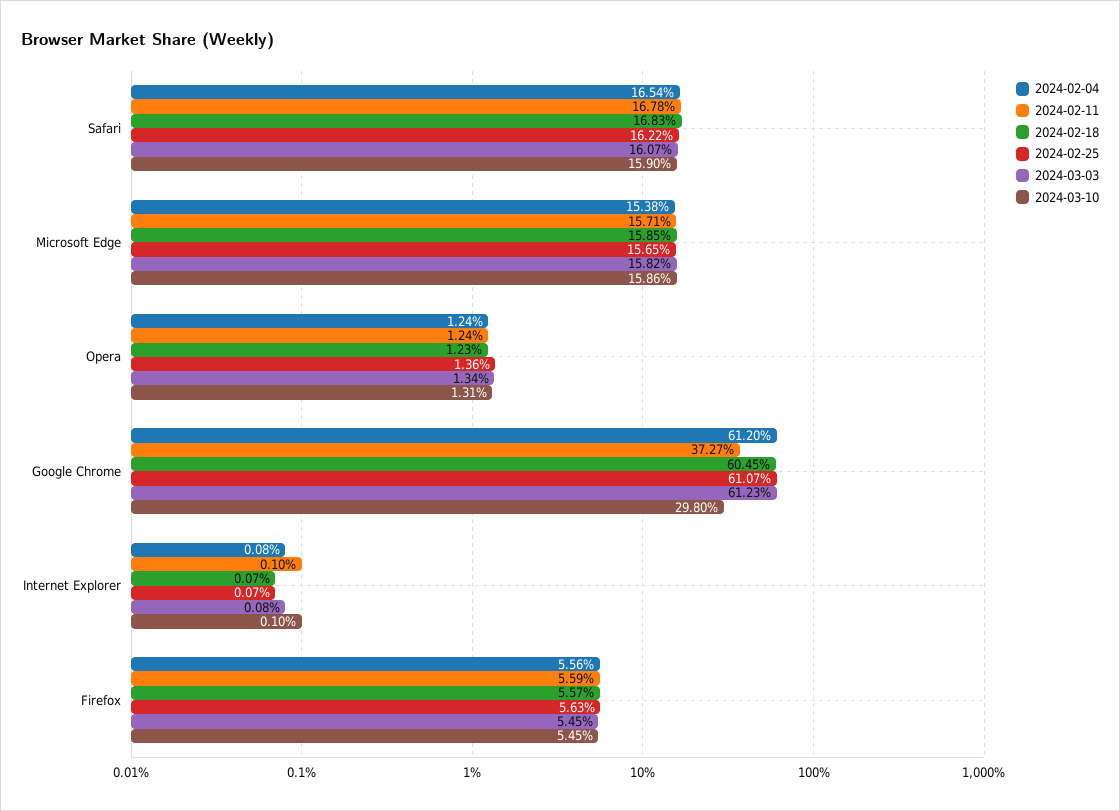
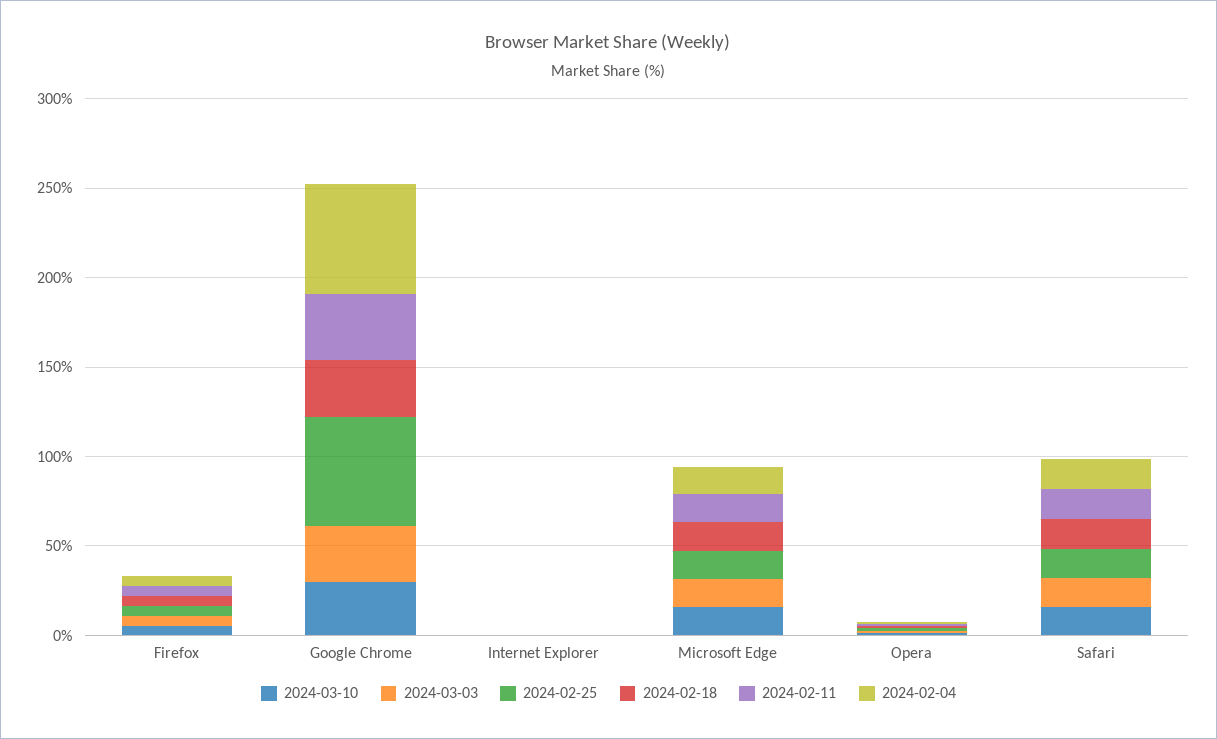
2024-02-18, Google Chrome: 60.45 -> 30
2024-03-03, Google Chrome: 61.23 -> 30

